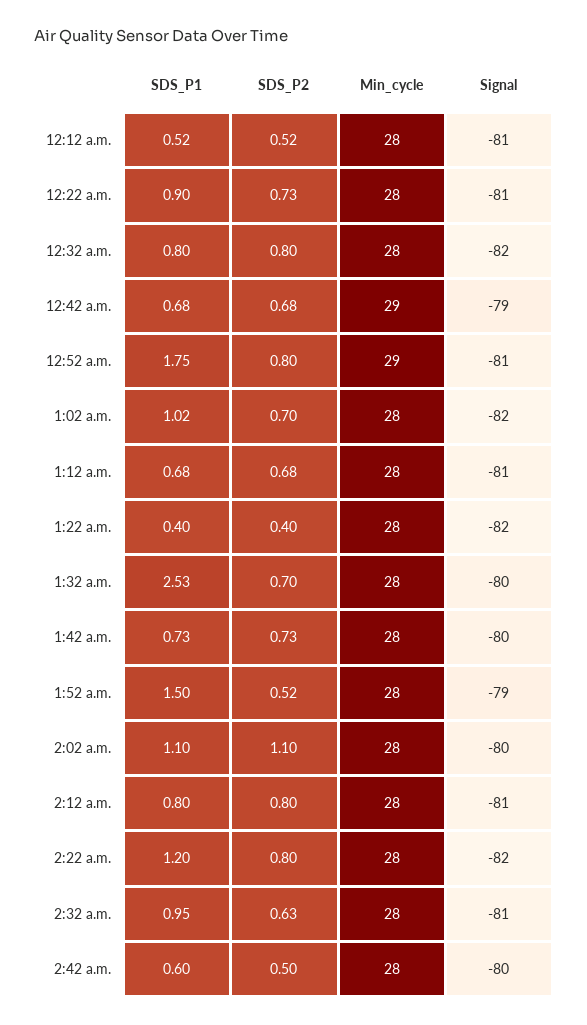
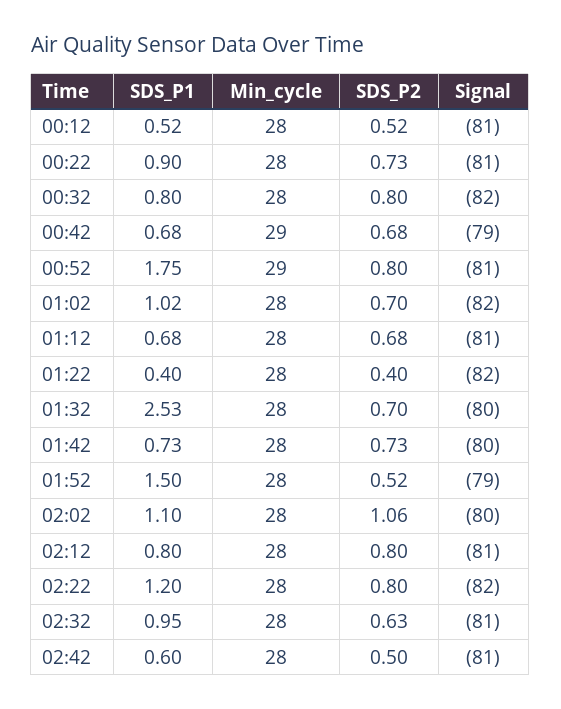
SDS_P2, 2:02 a.m.: 1.1 -> 1.06
Signal, 2:42 a.m.: -80 -> -81

